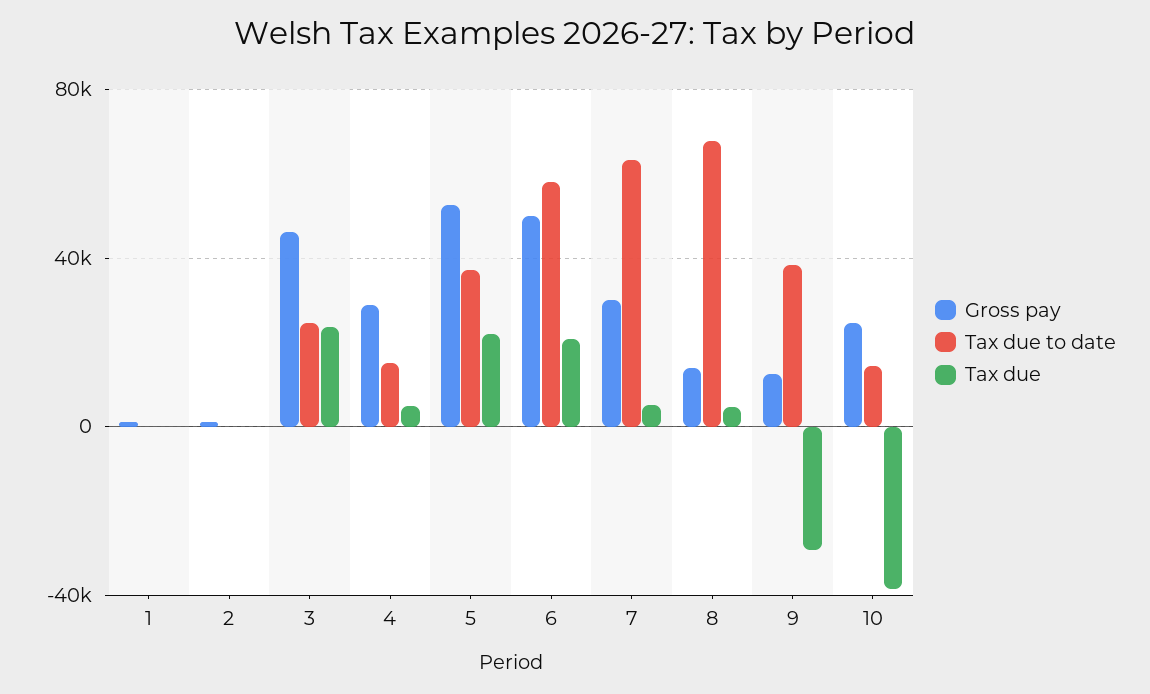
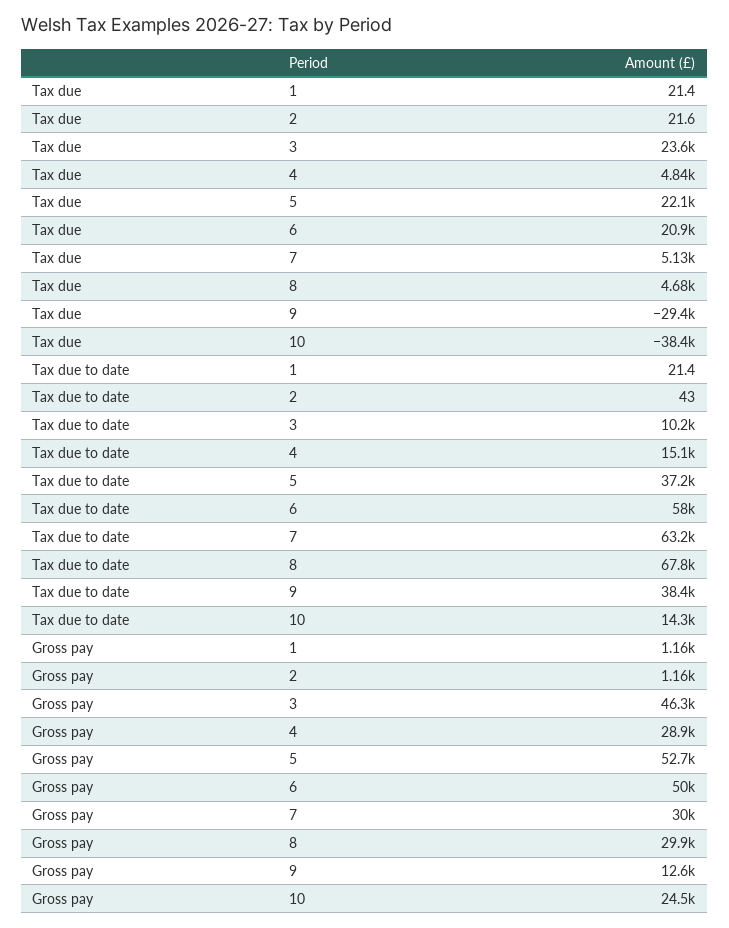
Tax due to date, 3: 25000 -> 10200
Gross pay, 8: 15000 -> 29900

